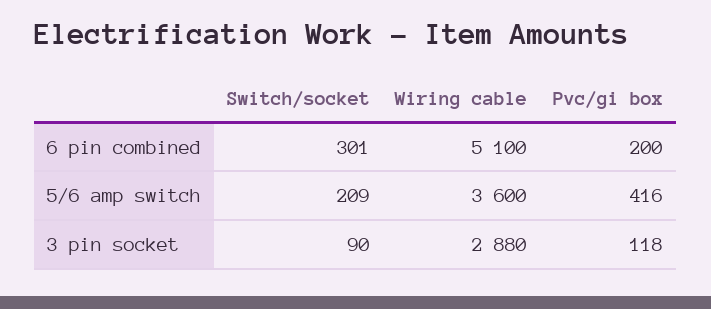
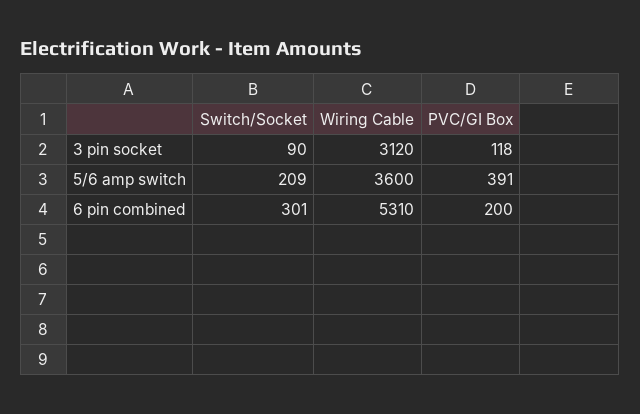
Wiring cable, 6 pin combined: 5100 -> 5310
Pvc/gi box, 5/6 amp switch: 416 -> 391
Wiring cable, 3 pin socket: 2880 -> 3120

